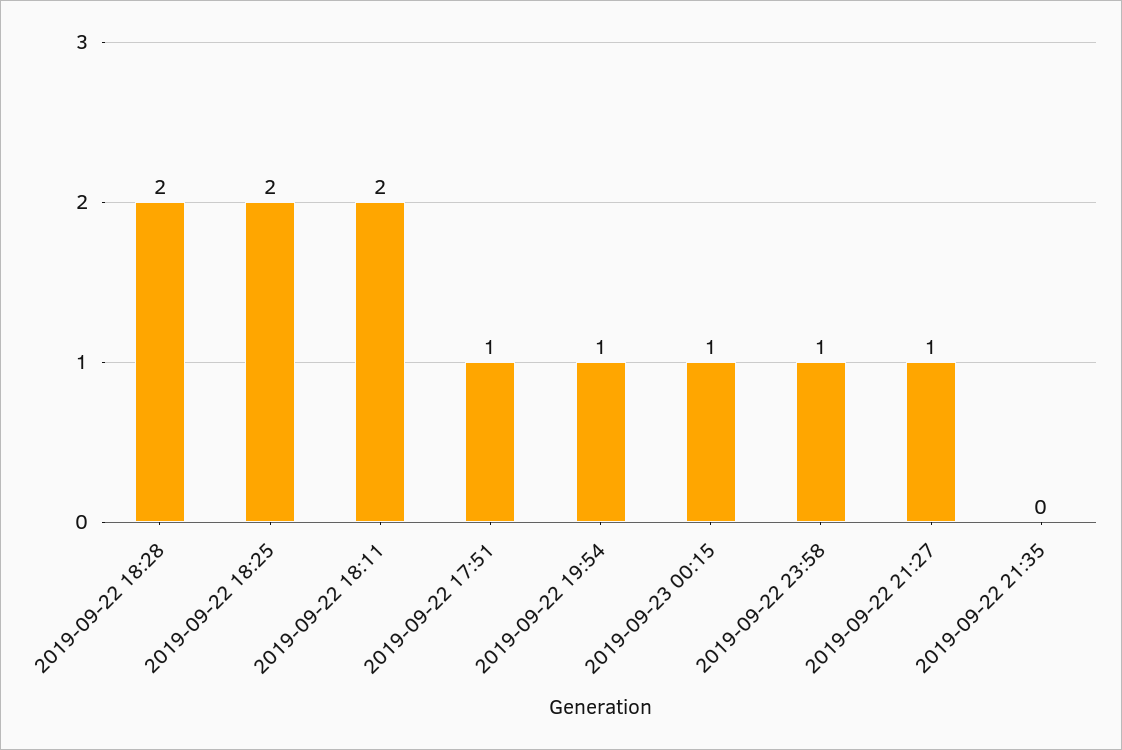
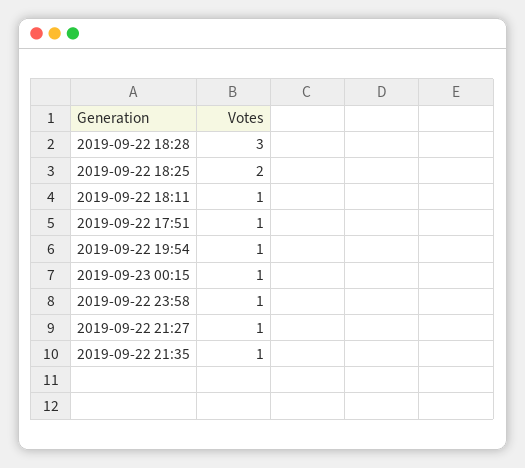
2019-09-22 18:28: 2 -> 3
2019-09-22 18:11: 2 -> 1
2019-09-22 21:35: 0 -> 1

